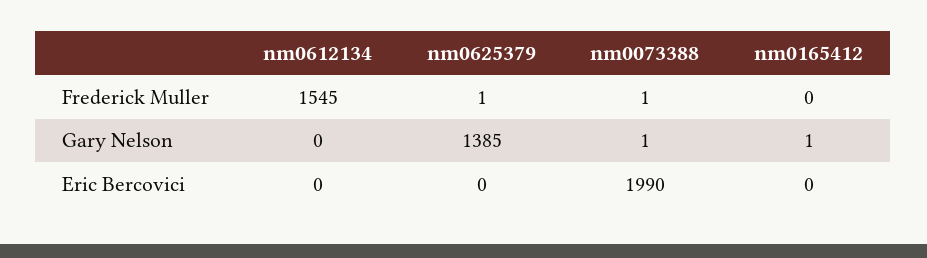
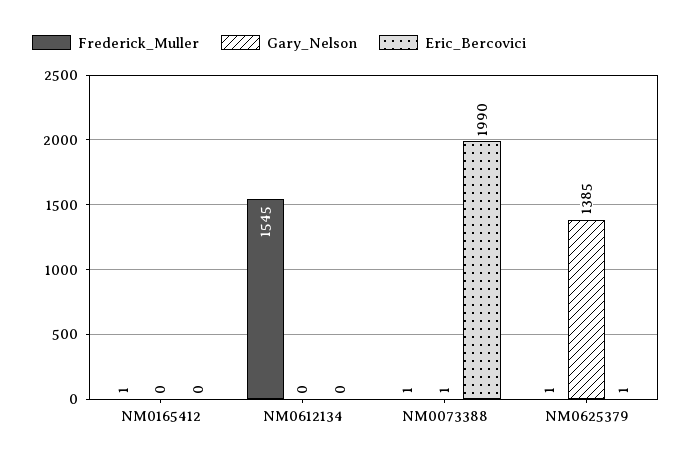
Frederick Muller, nm0165412: 0 -> 1
Gary Nelson, nm0165412: 1 -> 0
Eric Bercovici, nm0625379: 0 -> 1

